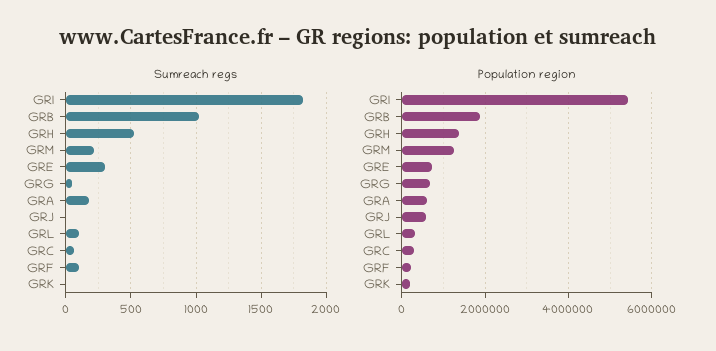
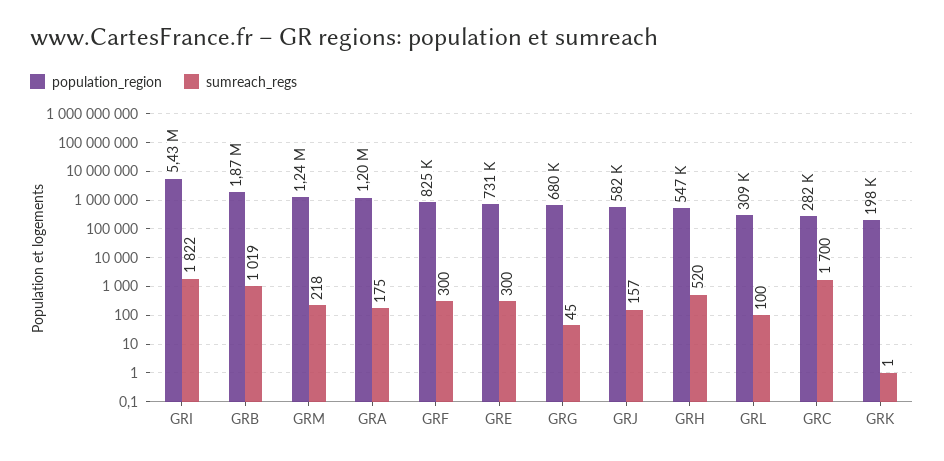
Sumreach regs, GRJ: 0 -> 157
Sumreach regs, GRC: 50 -> 1700
Sumreach regs, GRF: 100 -> 300
Population region, GRH: 1400000 -> 547000
Population region, GRA: 600000 -> 1200000
Population region, GRF: 200000 -> 825000

